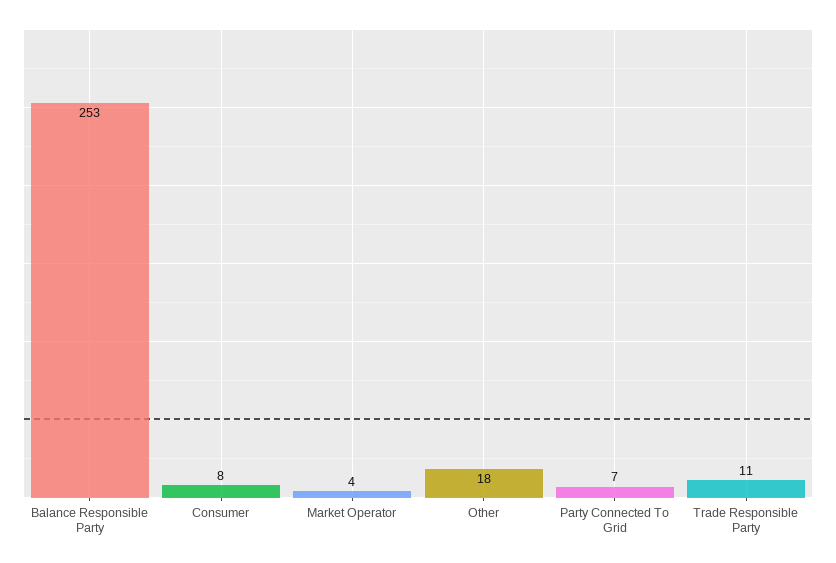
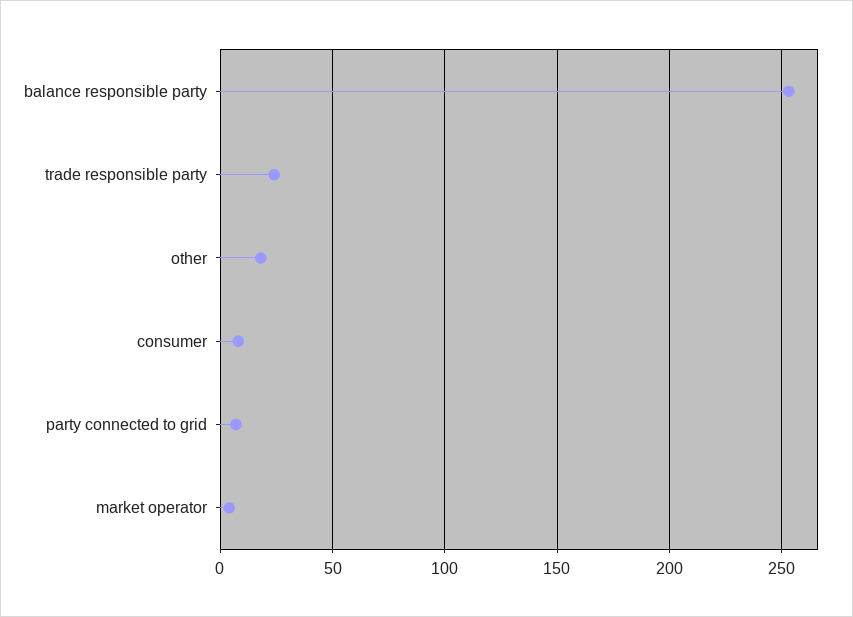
Trade Responsible Party: 11 -> 25

